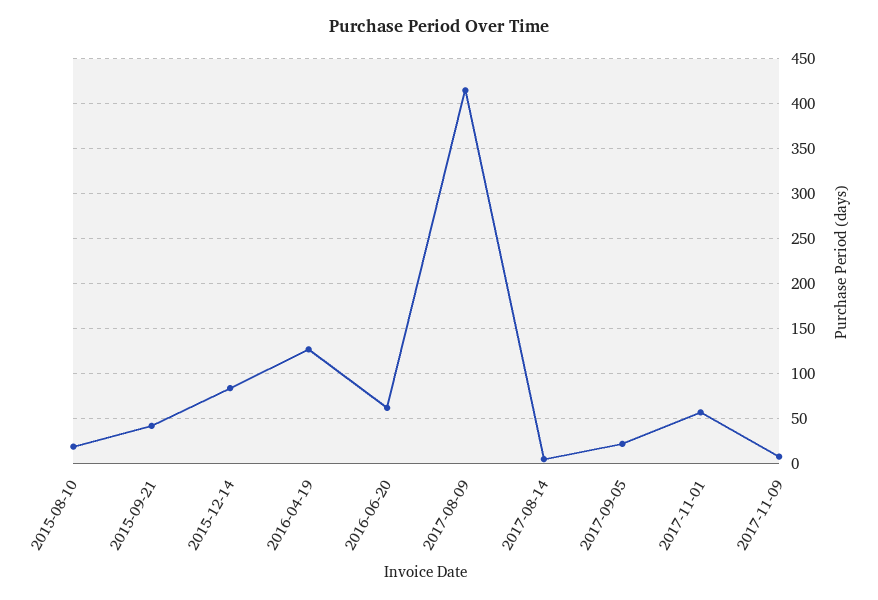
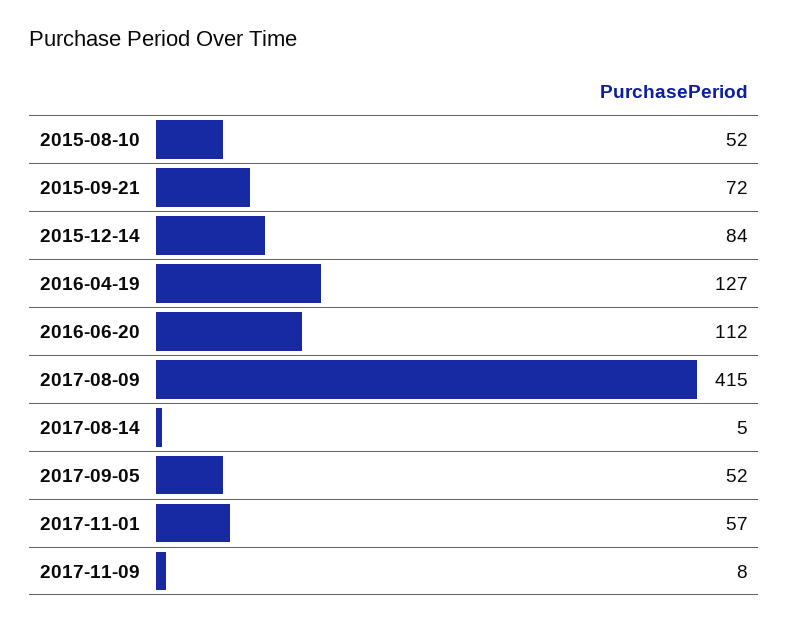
2015-08-10: 20 -> 52
2015-09-21: 40 -> 72
2016-06-20: 60 -> 112
2017-09-05: 20 -> 52

